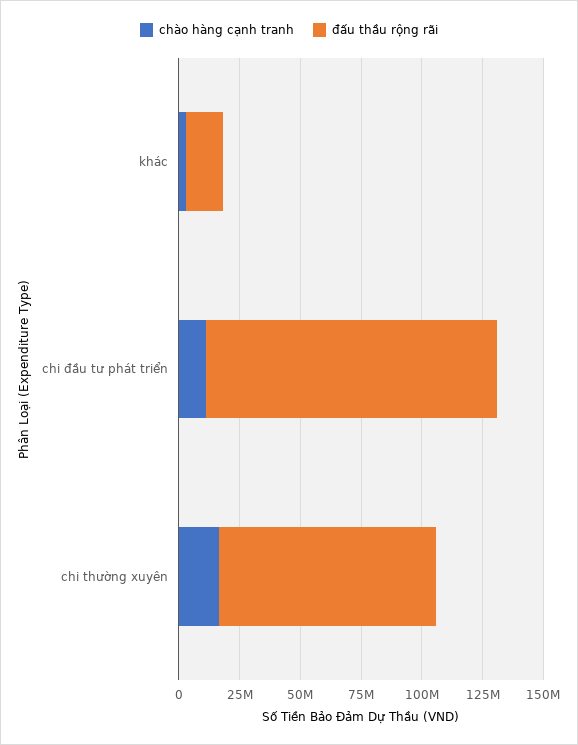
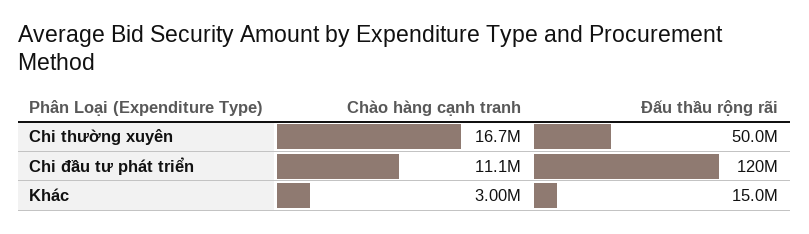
đấu thầu rộng rãi, chi thường xuyên: 90000000 -> 50000000

